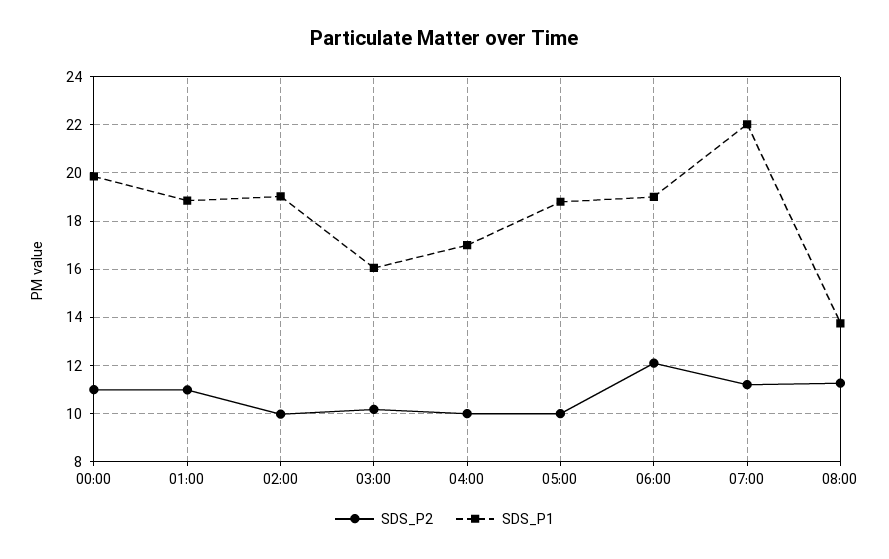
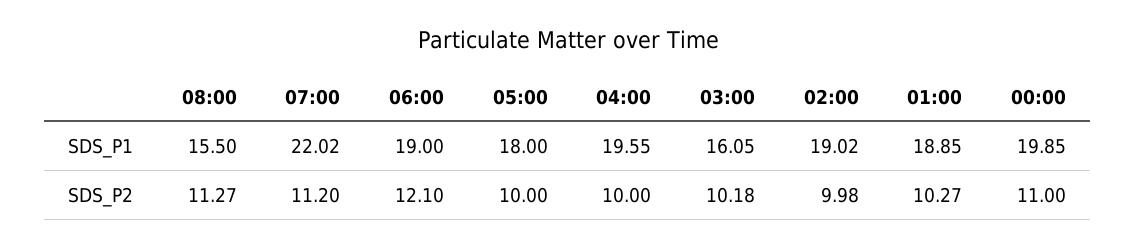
SDS_P2, 01:00: 11 -> 10.27
SDS_P1, 04:00: 17 -> 19.55
SDS_P1, 05:00: 18.75 -> 18
SDS_P1, 08:00: 13.75 -> 15.5

